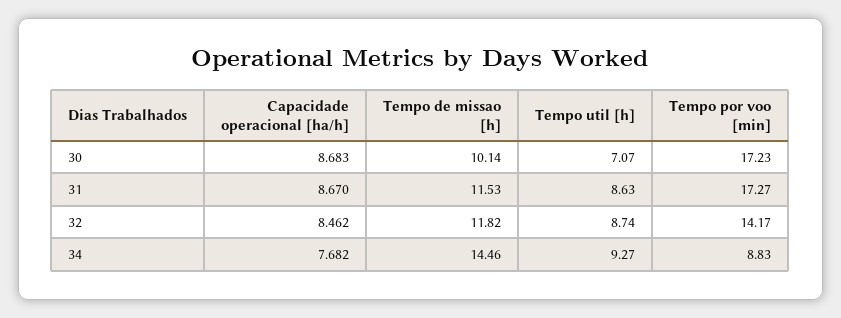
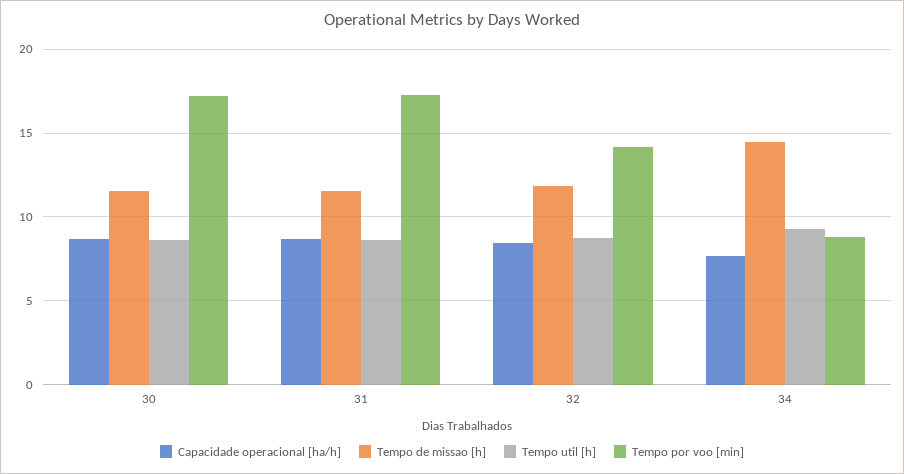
Tempo de missao [h], 30: 10.14 -> 11.5
Tempo util [h], 30: 7.07 -> 8.5

